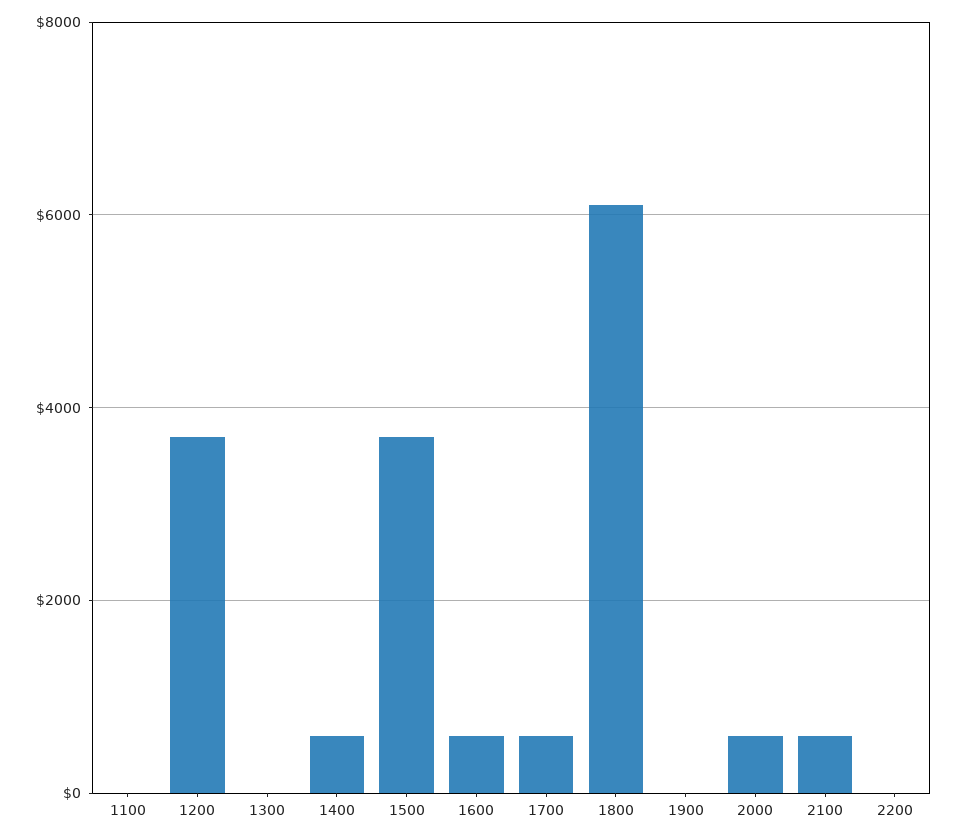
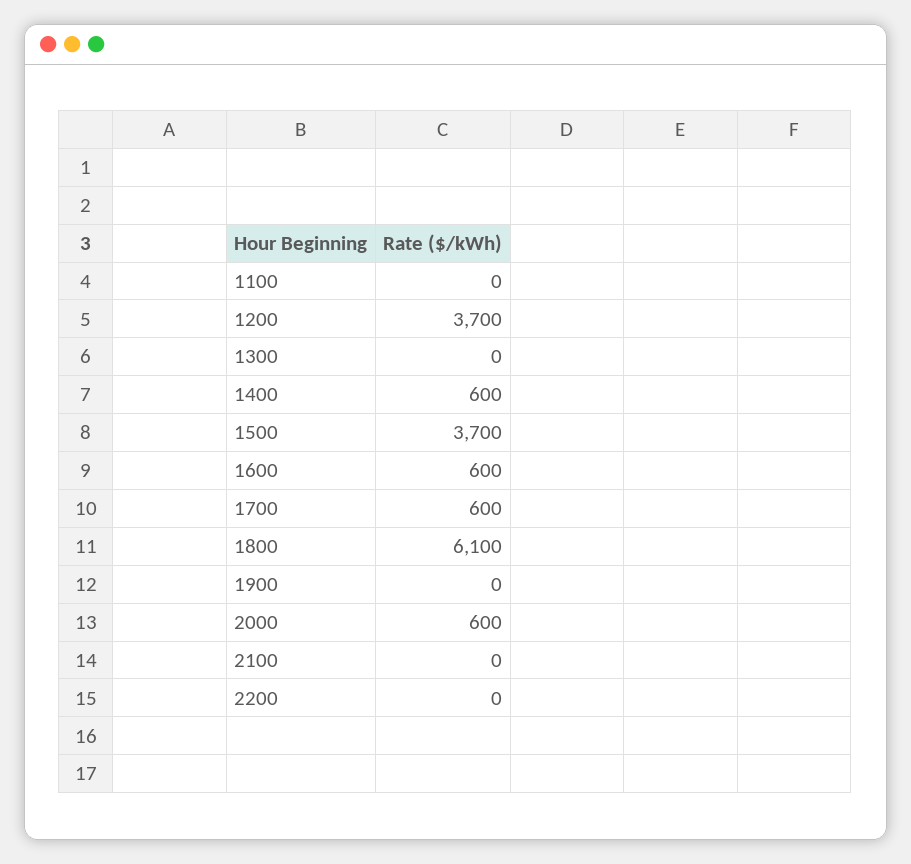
2100: 600 -> 0

